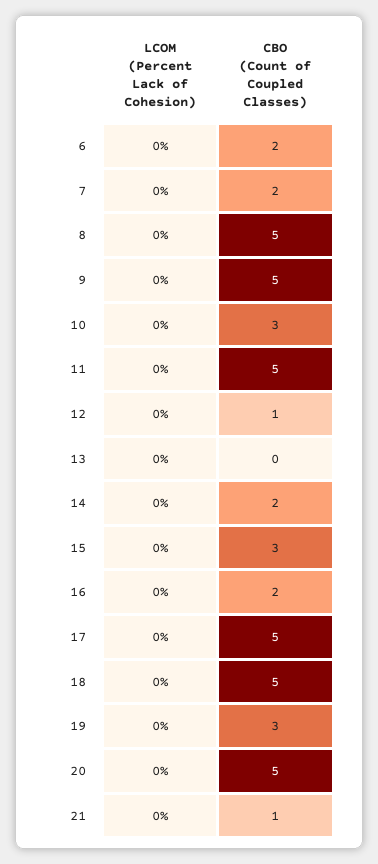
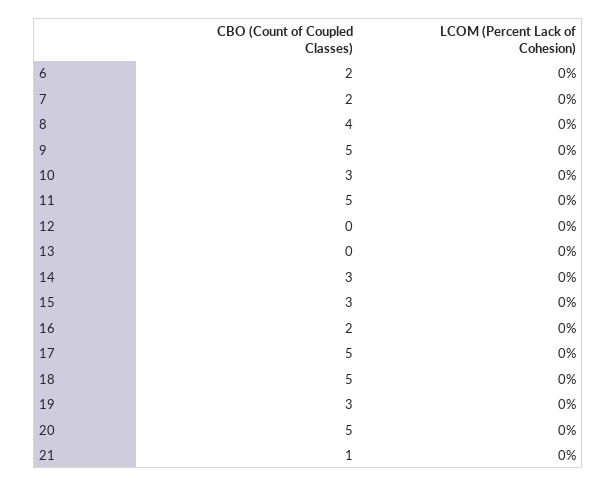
CBO (Count of Coupled Classes), 8: 5 -> 4
CBO (Count of Coupled Classes), 12: 1 -> 0
CBO (Count of Coupled Classes), 14: 2 -> 3

